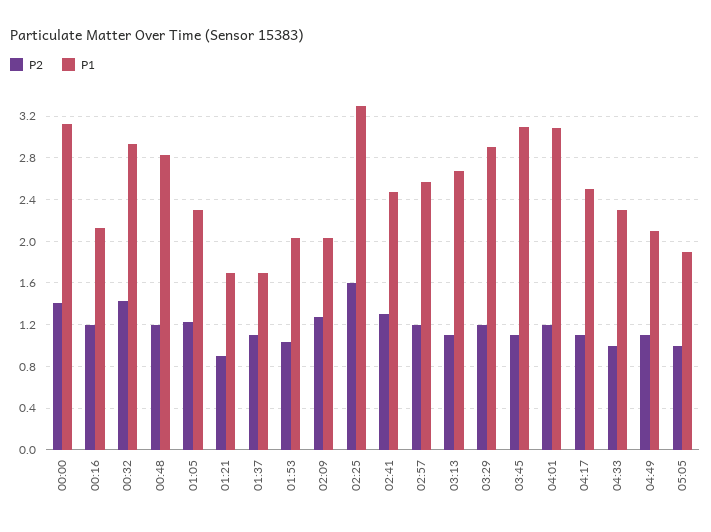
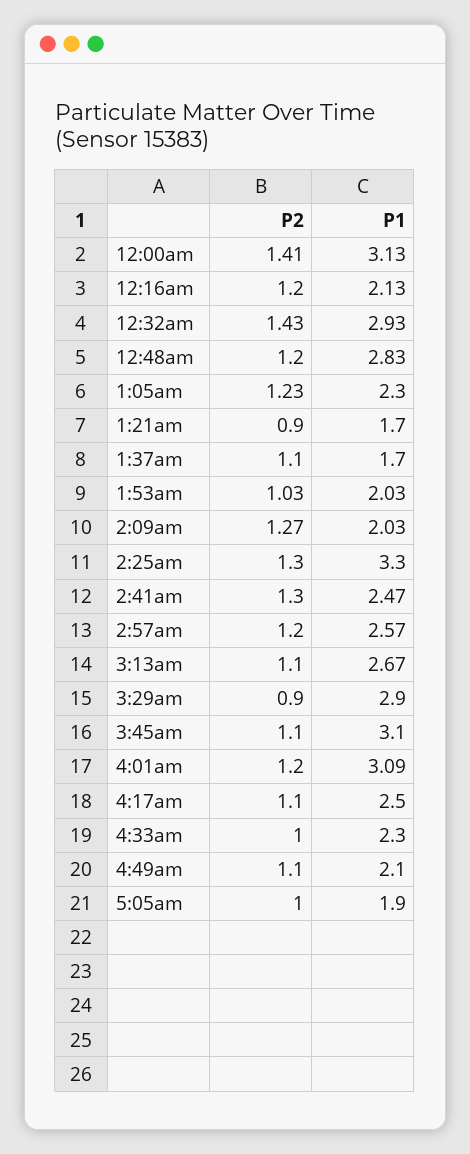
P2, 02:25: 1.6 -> 1.3
P2, 03:29: 1.2 -> 0.9

